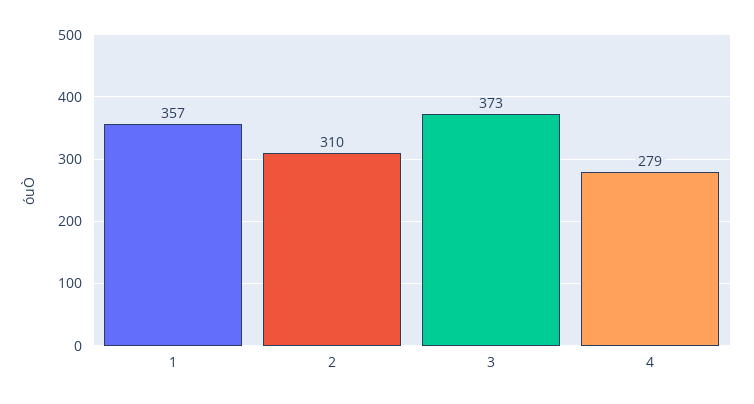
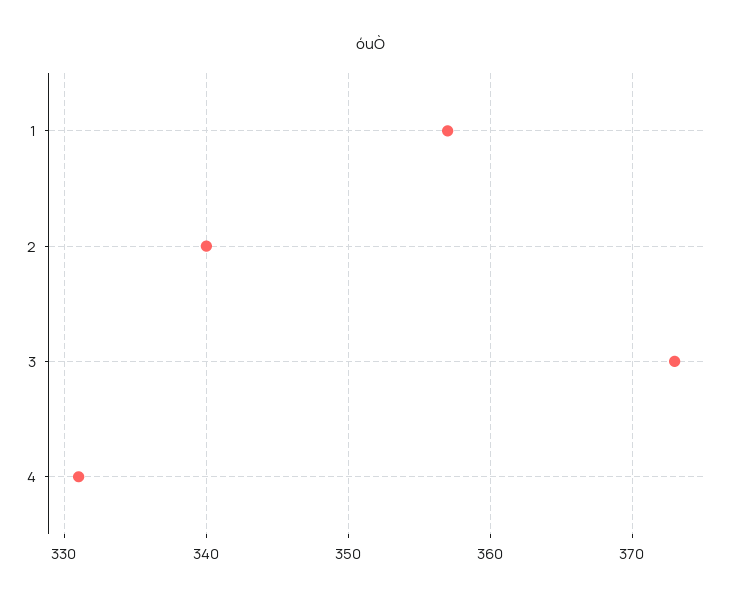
2: 310 -> 340
4: 279 -> 331

